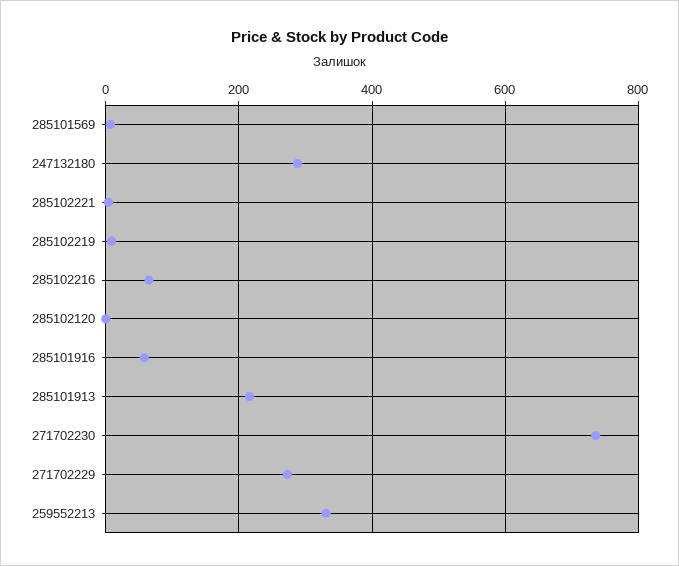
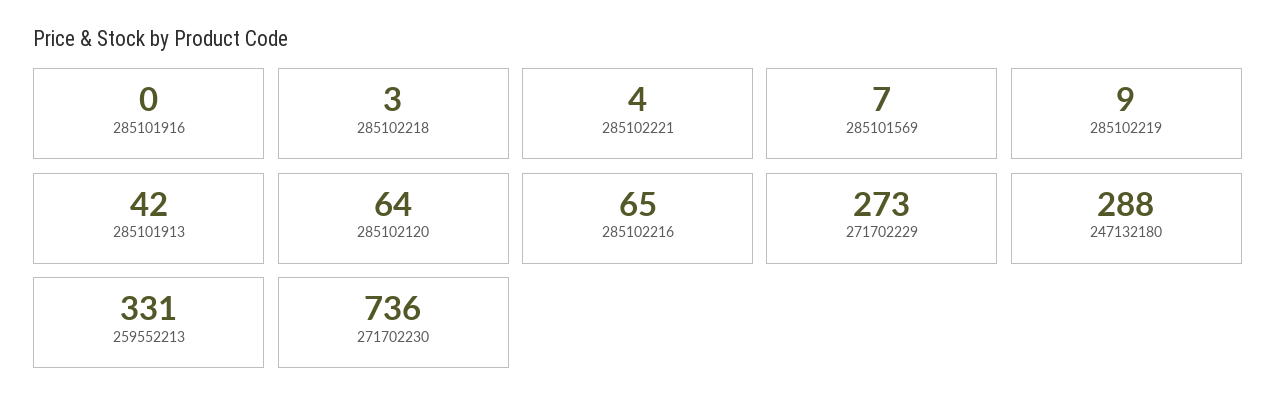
285102120: 0 -> 64
285101916: 60 -> 0
285101913: 220 -> 42
285102218: none -> 3

